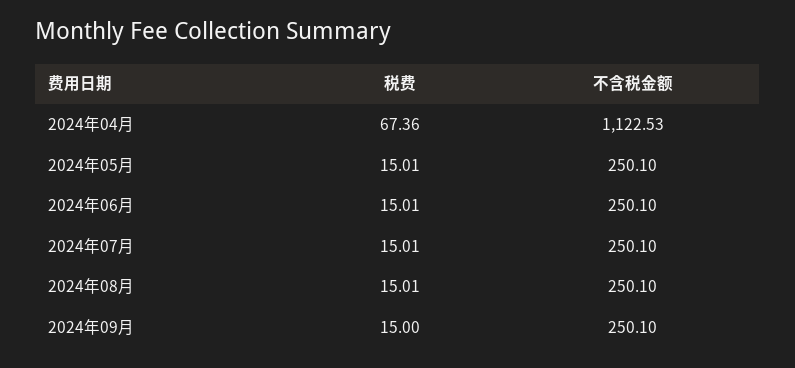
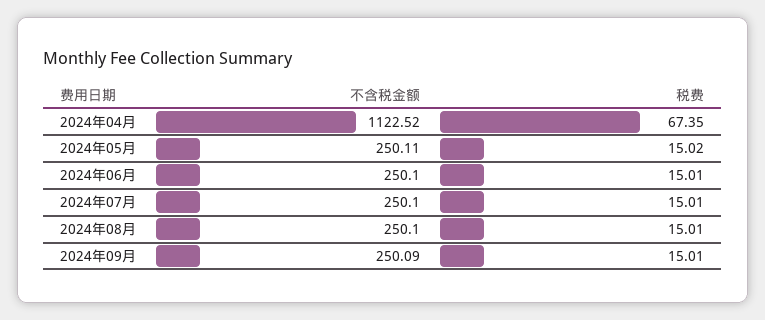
税费, 2024年04月: 67.36 -> 67.35
不含税金额, 2024年04月: 1122.53 -> 1122.52
税费, 2024年05月: 15.01 -> 15.02
不含税金额, 2024年05月: 250.1 -> 250.11
税费, 2024年09月: 15 -> 15.01
不含税金额, 2024年09月: 250.1 -> 250.09

